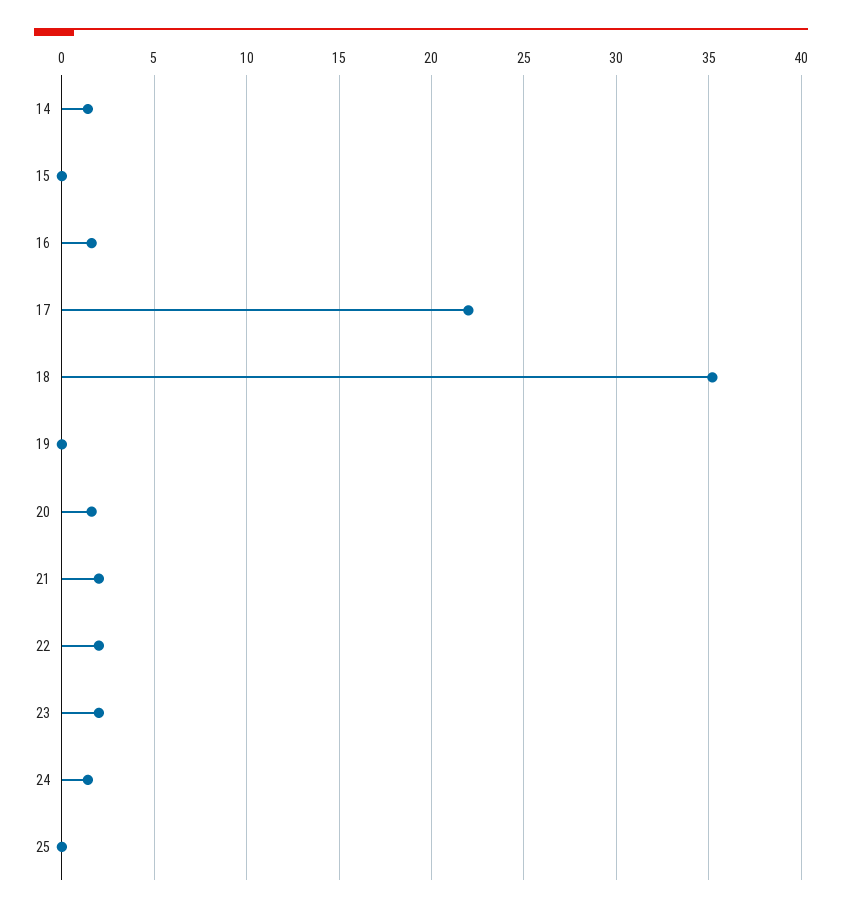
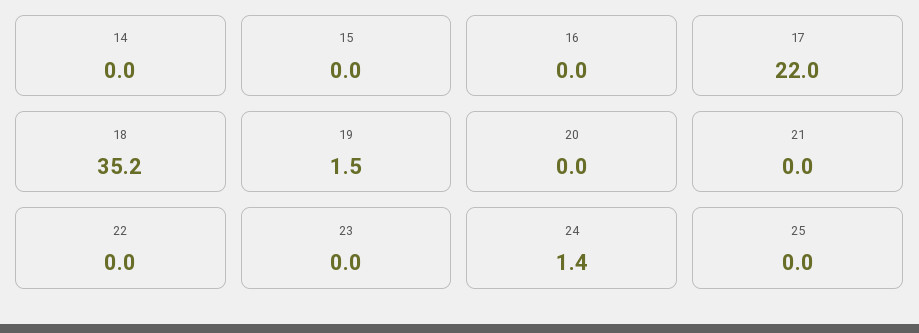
14: 1.5 -> 0
16: 1.5 -> 0
19: 0 -> 1.5
20: 1.5 -> 0
21: 2 -> 0
22: 2 -> 0
23: 2 -> 0

